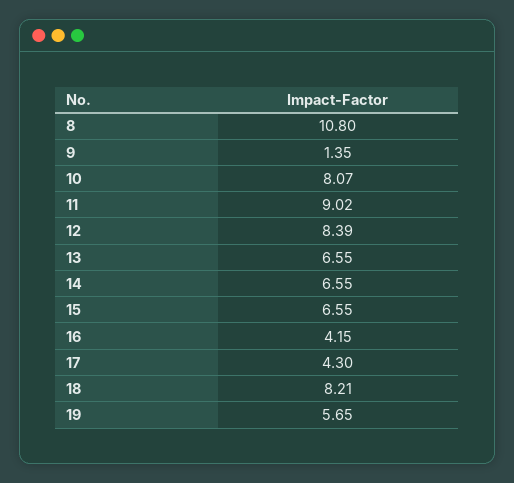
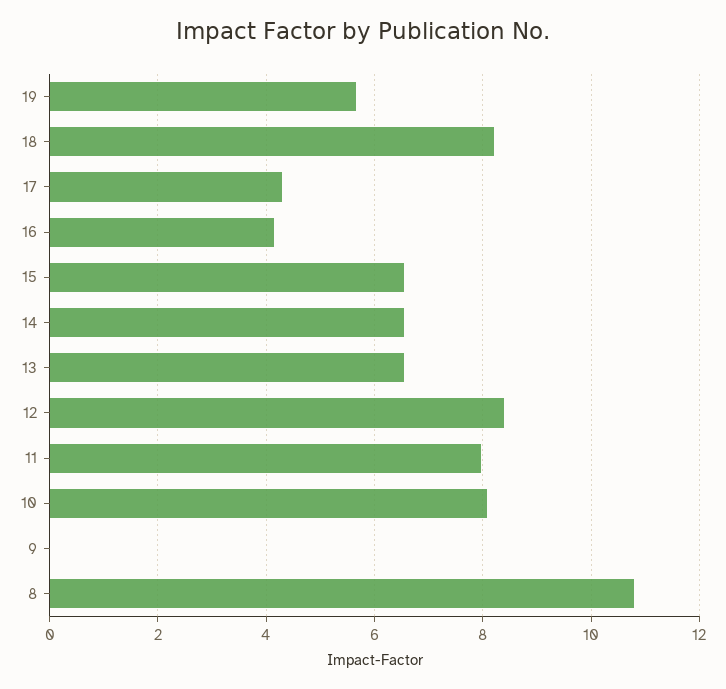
9: 1.35 -> 0
11: 9.02 -> 8

